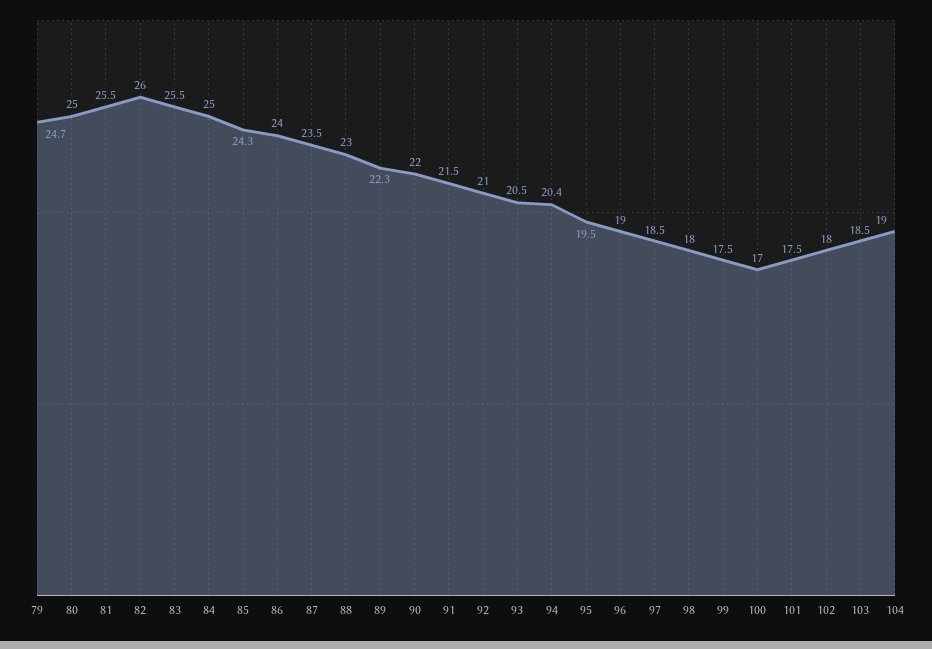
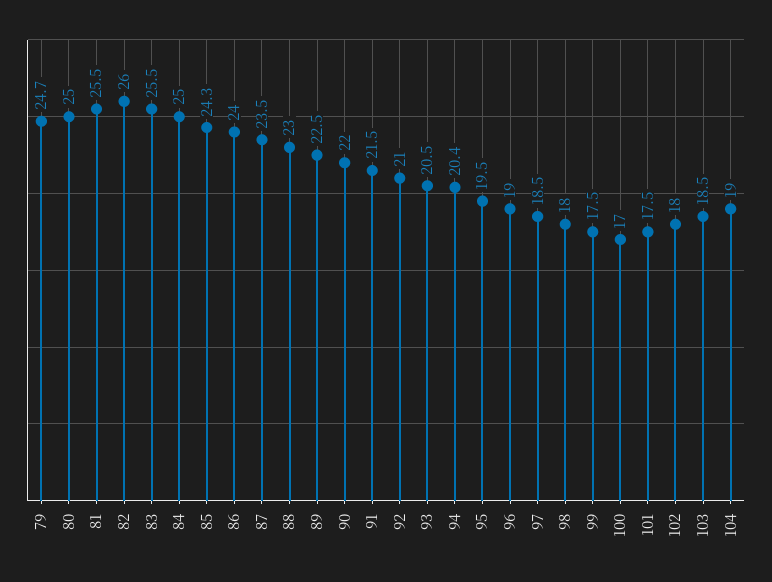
89: 22.3 -> 22.5

